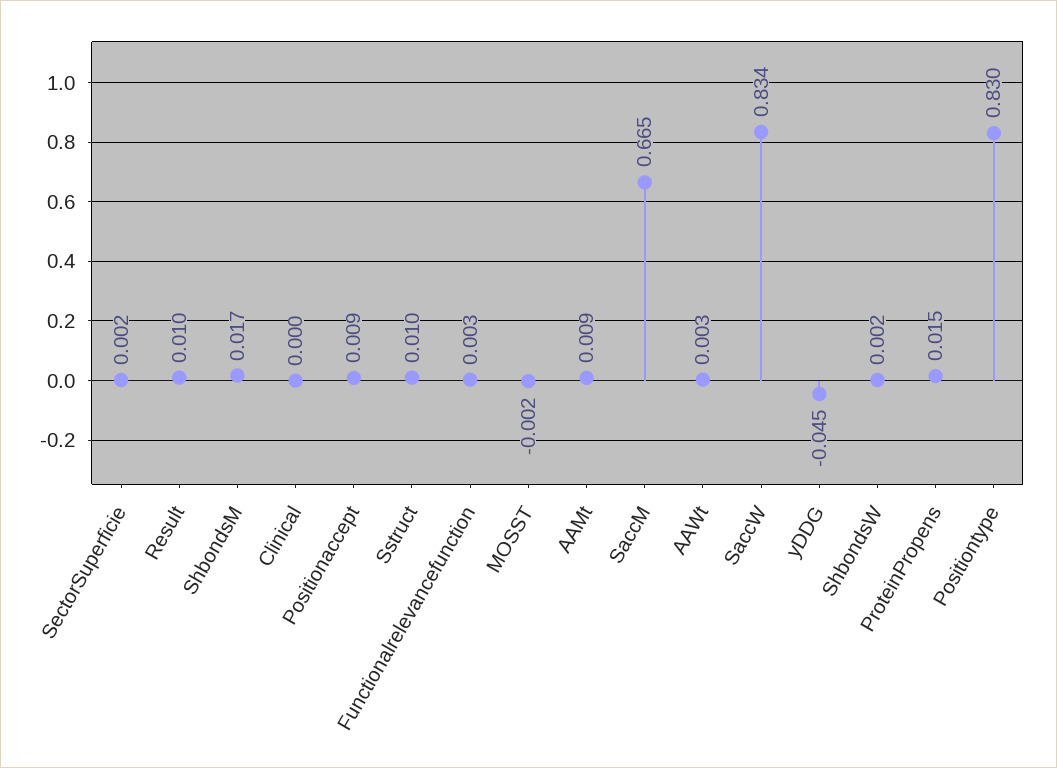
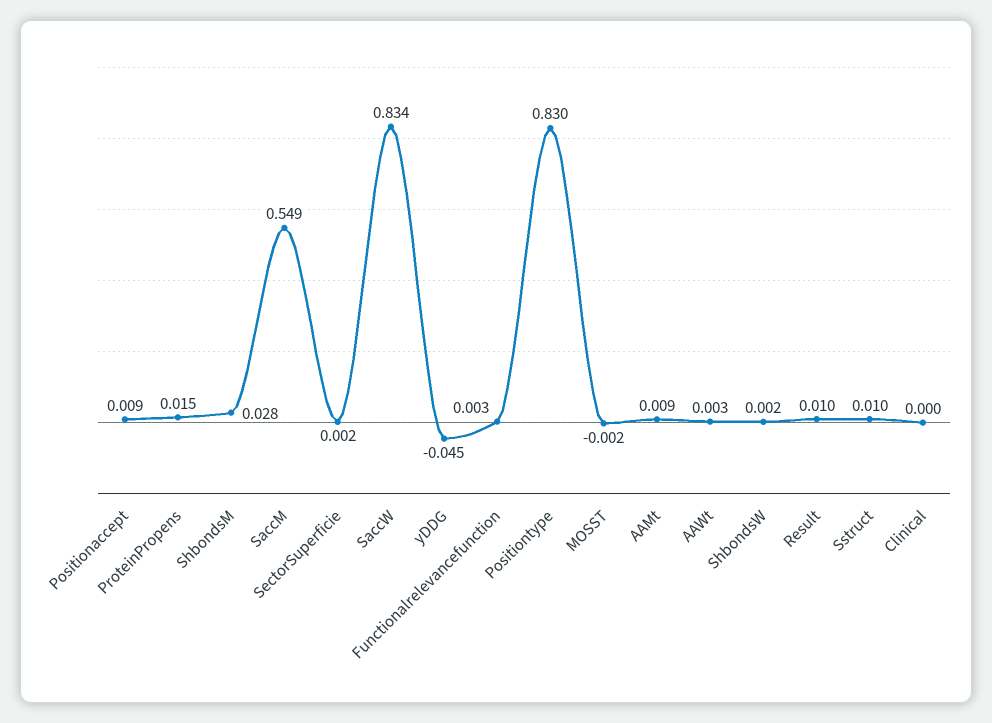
ShbondsM: 0.017 -> 0.028
SaccM: 0.665 -> 0.549

